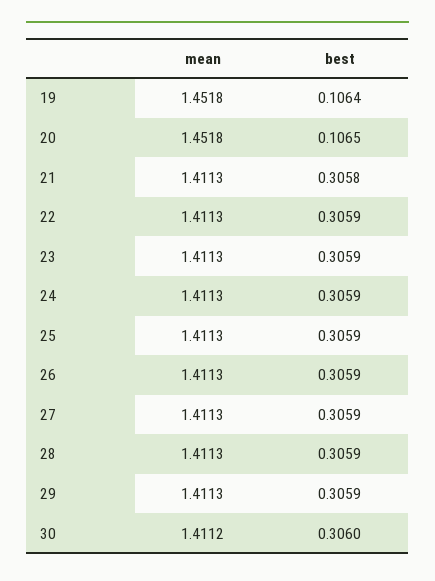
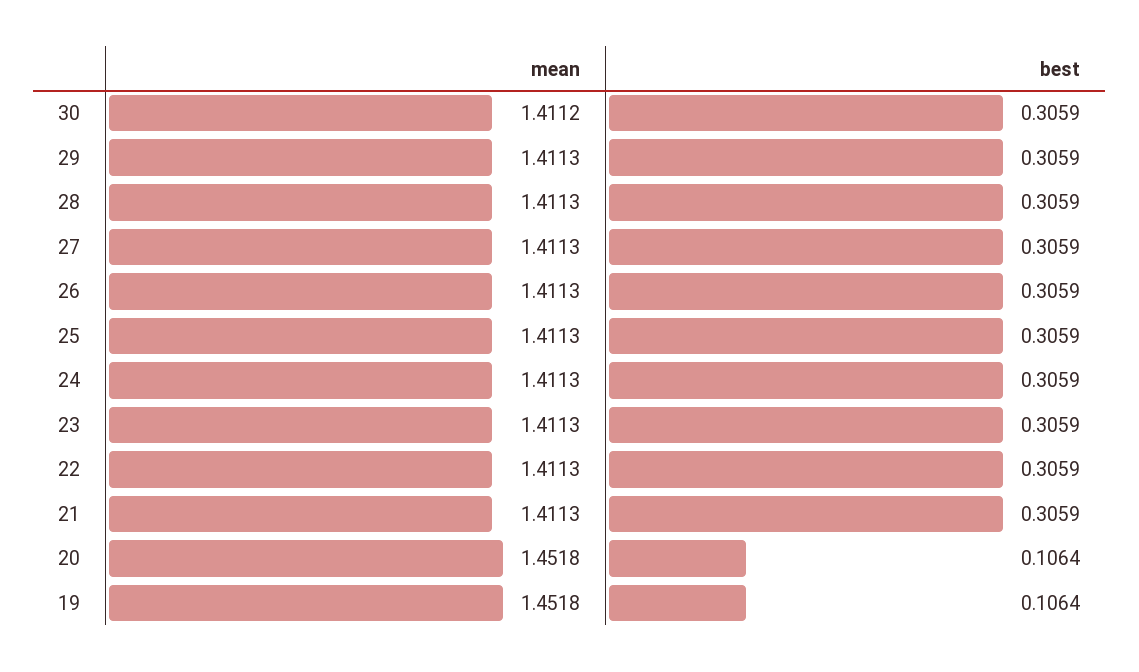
best, 20: 0.1065 -> 0.1064
best, 21: 0.3058 -> 0.3059
best, 30: 0.306 -> 0.3059

